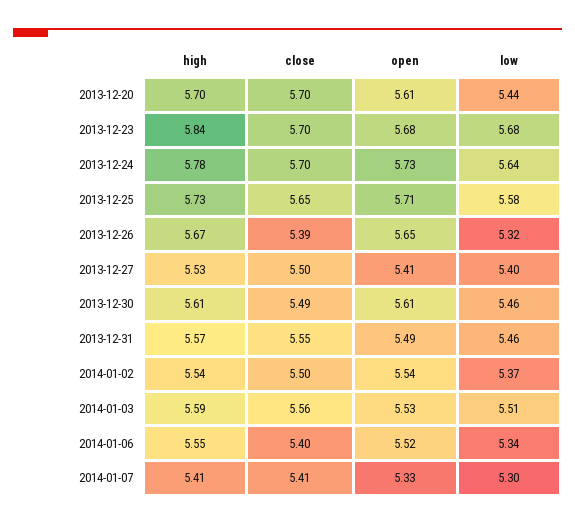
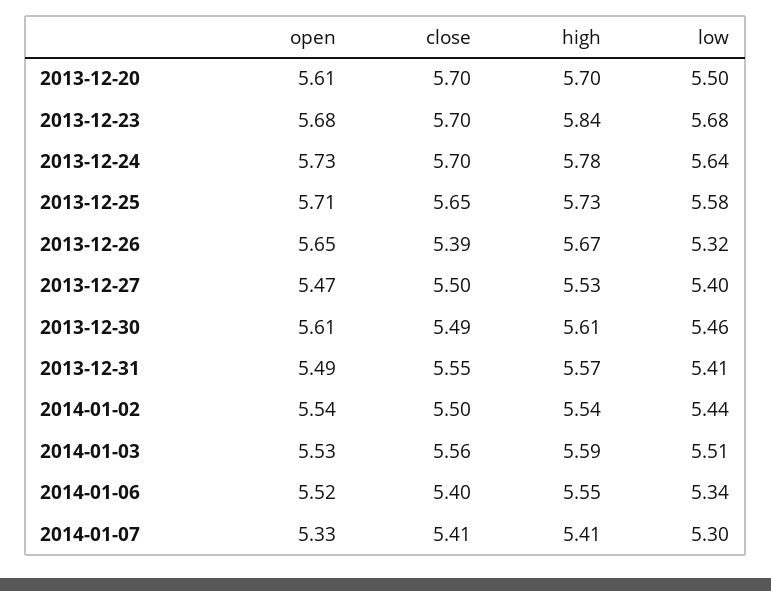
low, 2013-12-20: 5.44 -> 5.5
open, 2013-12-27: 5.41 -> 5.47
low, 2013-12-31: 5.46 -> 5.41
low, 2014-01-02: 5.37 -> 5.44

